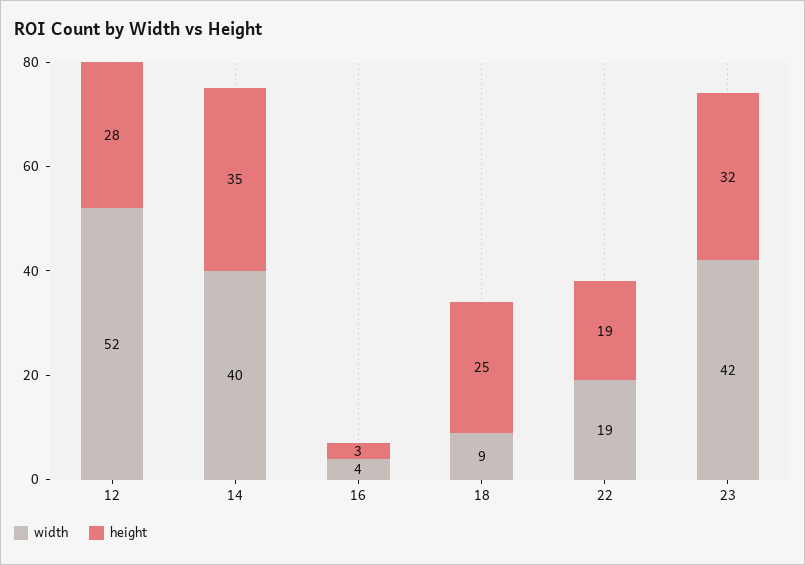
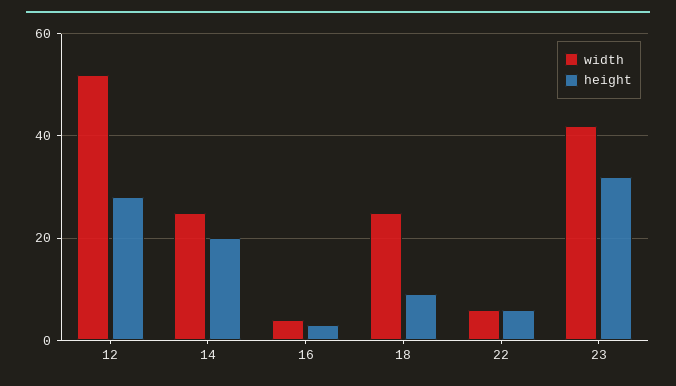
width, 14: 40 -> 25
height, 14: 35 -> 20
width, 18: 9 -> 25
height, 18: 25 -> 10
width, 22: 19 -> 5
height, 22: 19 -> 5

